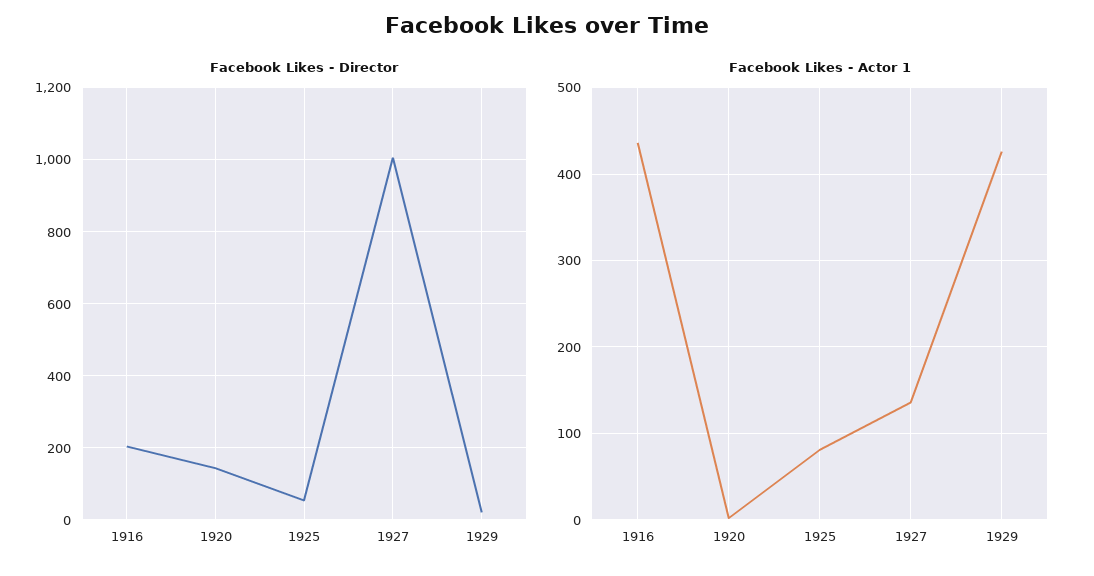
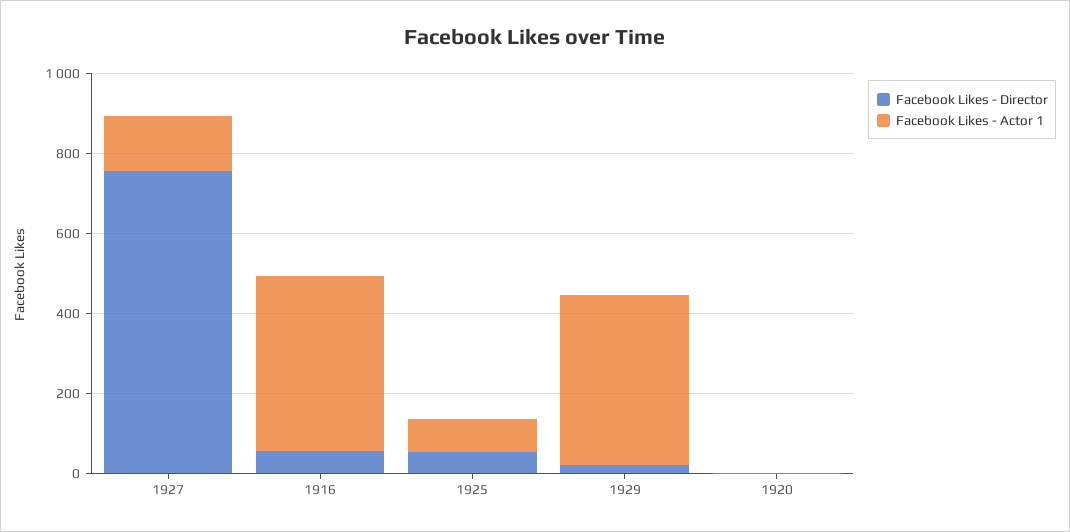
Facebook Likes - Director, 1916: 200 -> 50
Facebook Likes - Director, 1920: 140 -> 0
Facebook Likes - Director, 1927: 1000 -> 750

